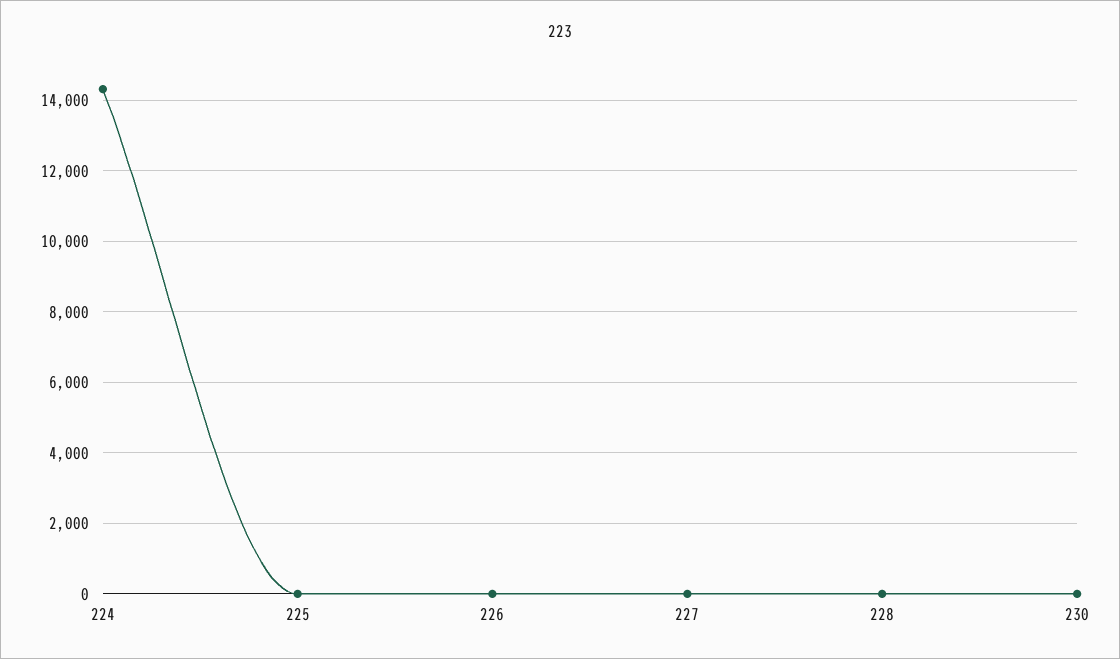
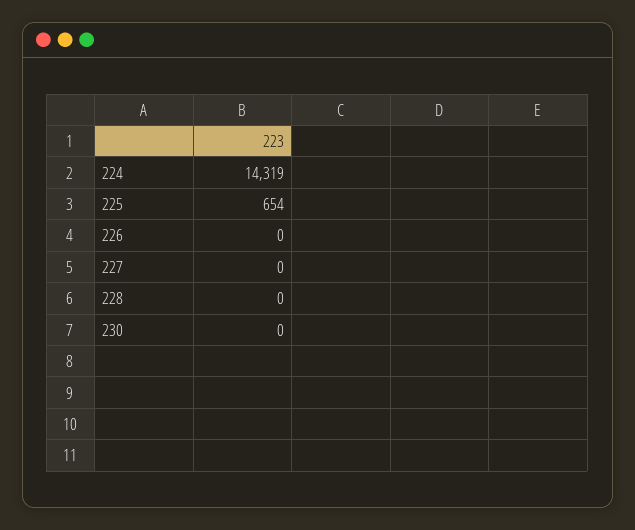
225: 0 -> 654

